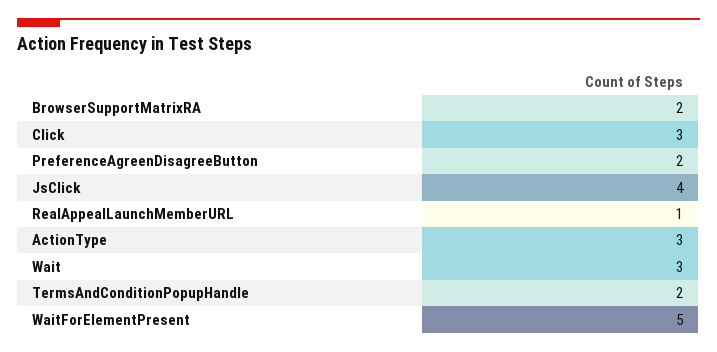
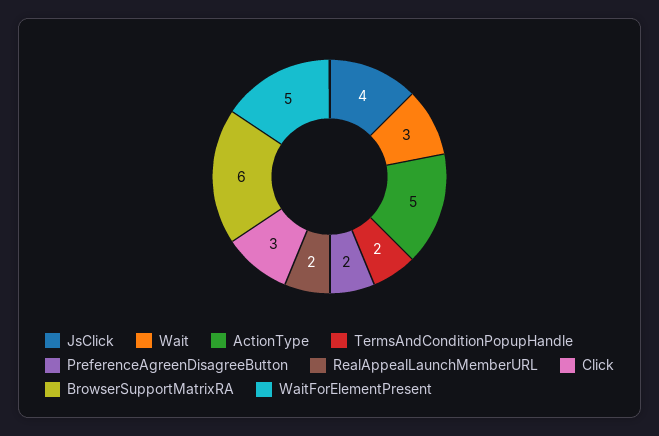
BrowserSupportMatrixRA: 2 -> 6
RealAppealLaunchMemberURL: 1 -> 2
ActionType: 3 -> 5

